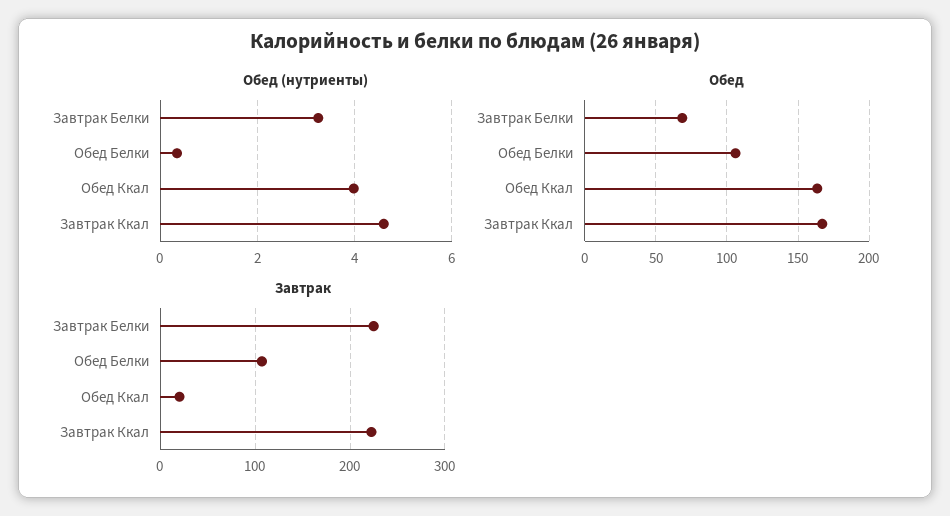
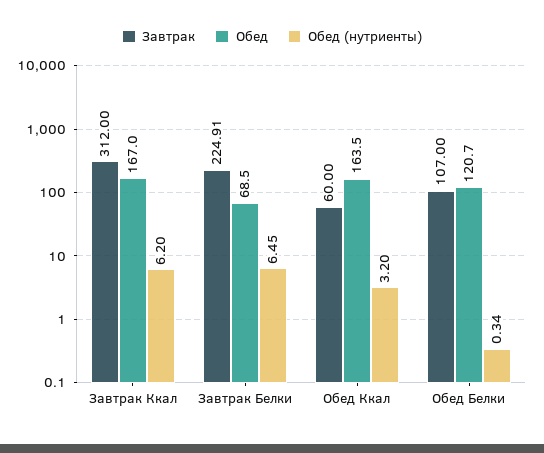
Обед (нутриенты), Завтрак Белки: 3.2 -> 6.45
Обед (нутриенты), Обед Ккал: 4 -> 3.2
Обед (нутриенты), Завтрак Ккал: 4.6 -> 6.2
Обед, Обед Белки: 105 -> 120.7
Завтрак, Обед Ккал: 20 -> 60
Завтрак, Завтрак Ккал: 220 -> 312

